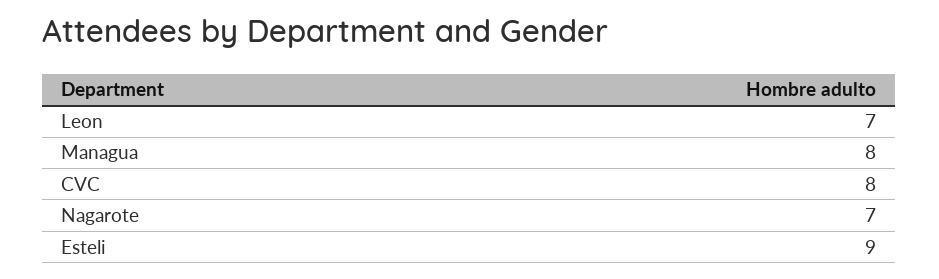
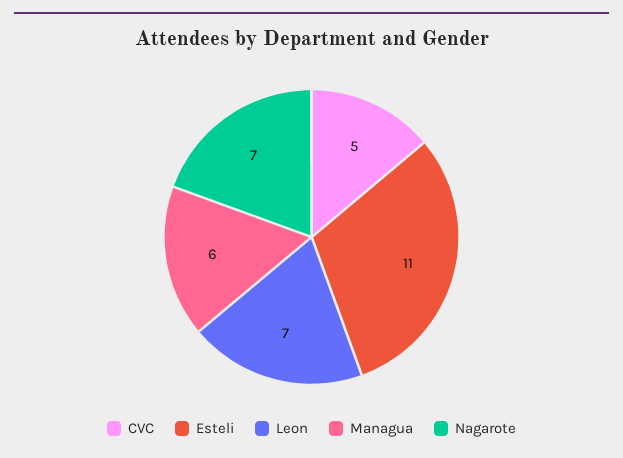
Managua: 8 -> 6
CVC: 8 -> 5
Esteli: 9 -> 11

